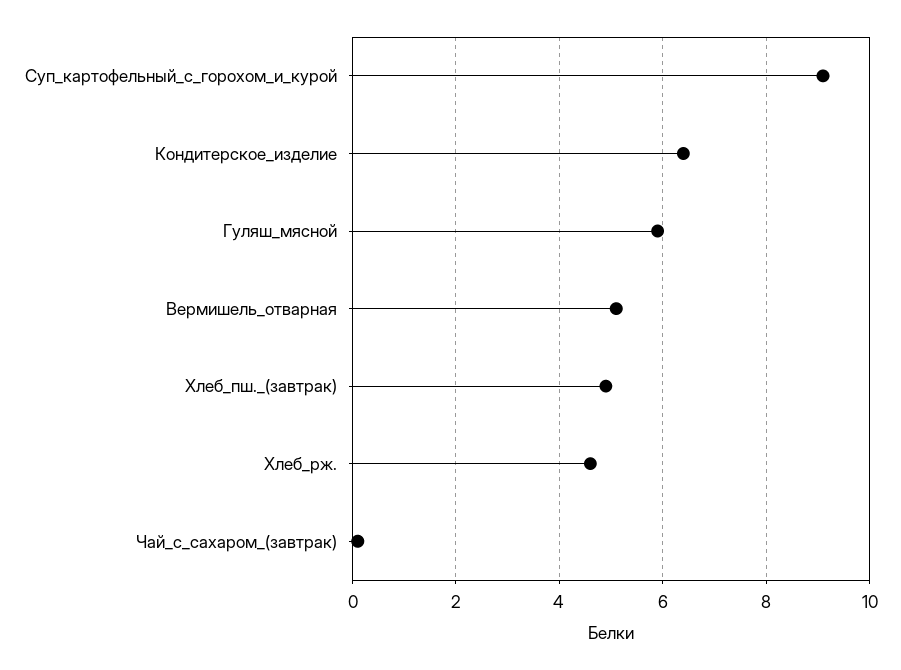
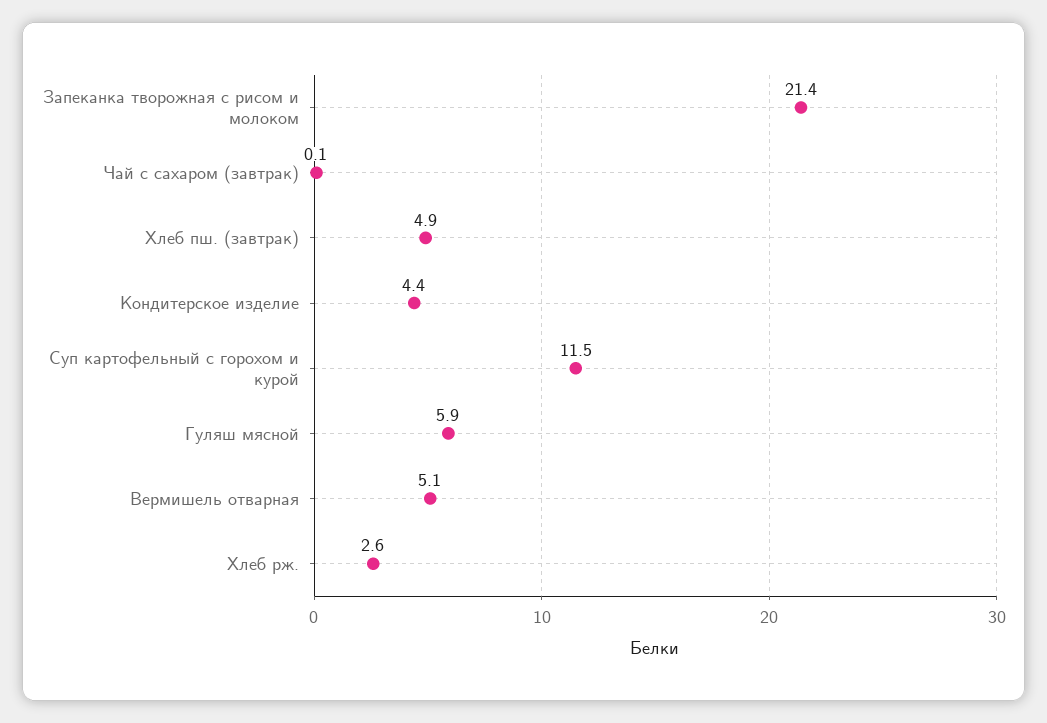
Суп_картофельный_с_горохом_и_курой: 9 -> 11.5
Кондитерское_изделие: 6.5 -> 4.4
Хлеб_рж.: 4.5 -> 2.6
Запеканка творожная с рисом и молоком: none -> 21.4

